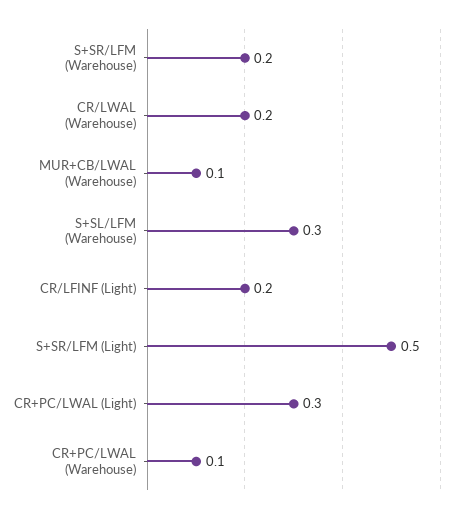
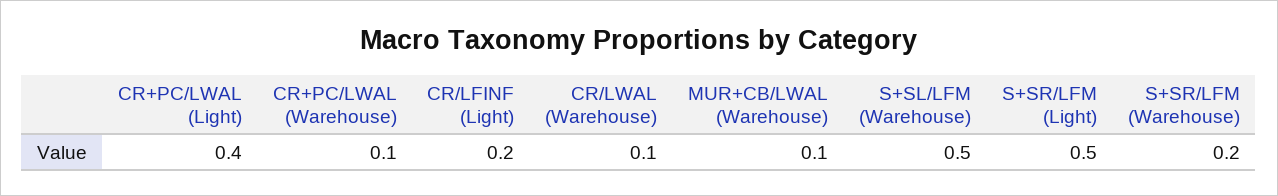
CR/LWAL (Warehouse): 0.2 -> 0.1
S+SL/LFM (Warehouse): 0.3 -> 0.5
CR+PC/LWAL (Light): 0.3 -> 0.4

